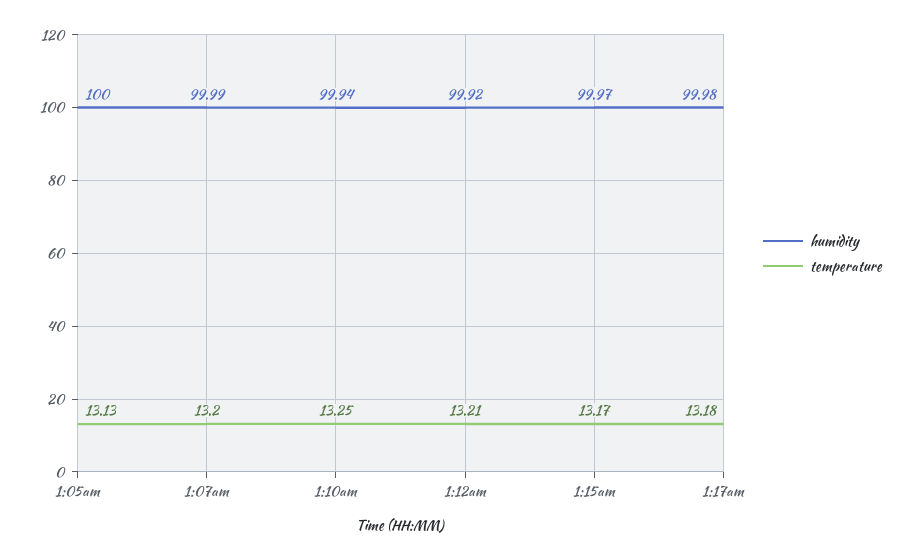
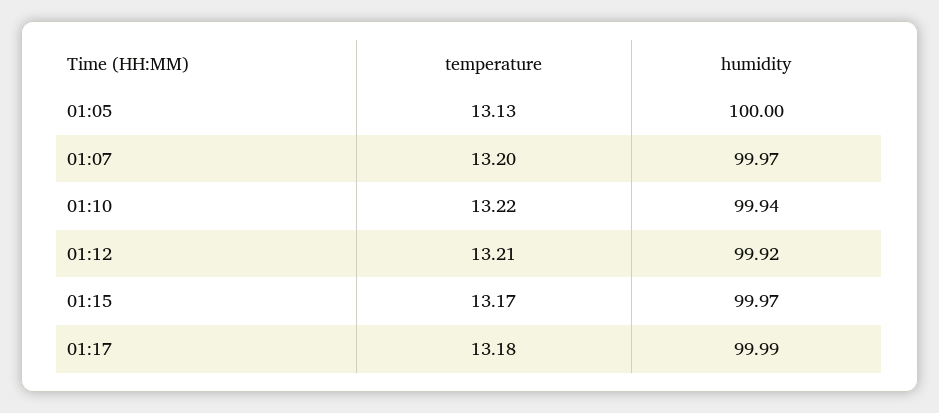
humidity, 1:07am: 99.99 -> 99.97
temperature, 1:10am: 13.25 -> 13.22
humidity, 1:17am: 99.98 -> 99.99

